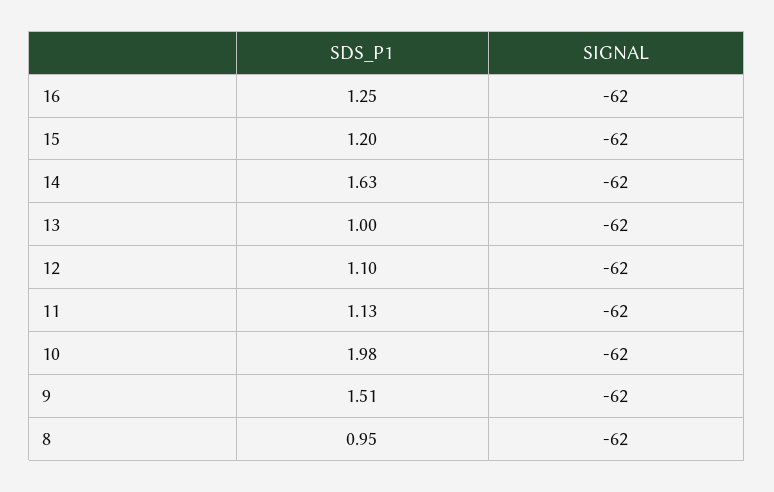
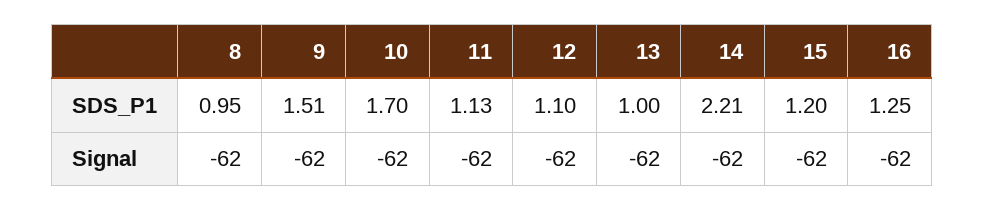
SDS_P1, 14: 1.63 -> 2.21
SDS_P1, 10: 1.98 -> 1.7

